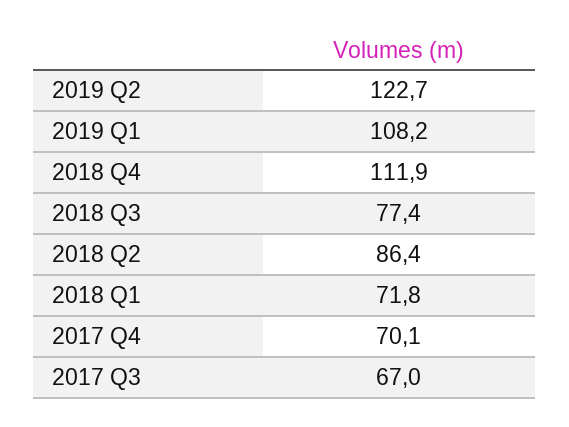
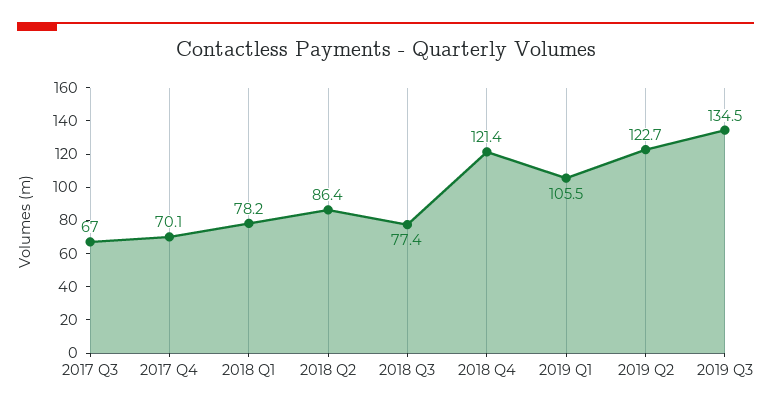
2019 Q1: 108.2 -> 105.5
2018 Q4: 111.9 -> 121.4
2018 Q1: 71.8 -> 78.2
2019 Q3: none -> 134.5

